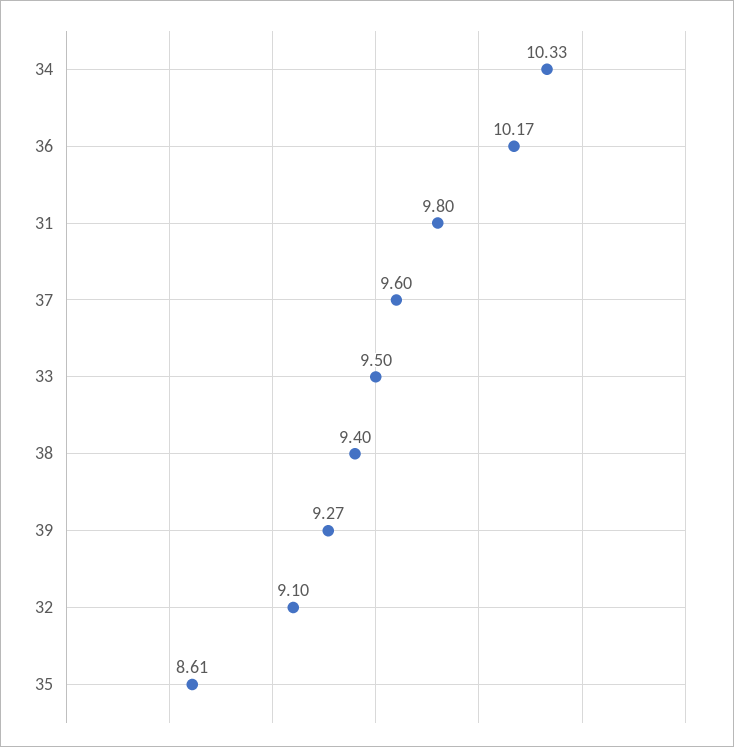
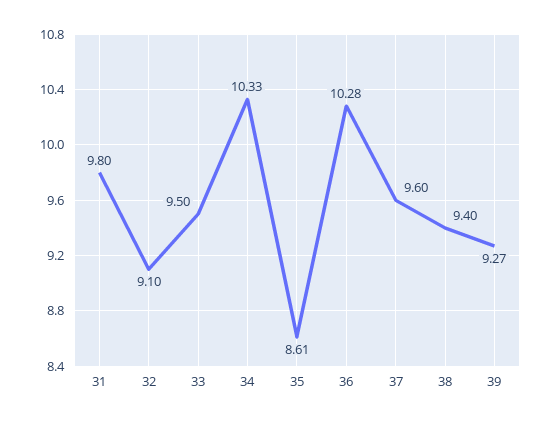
36: 10.17 -> 10.28

